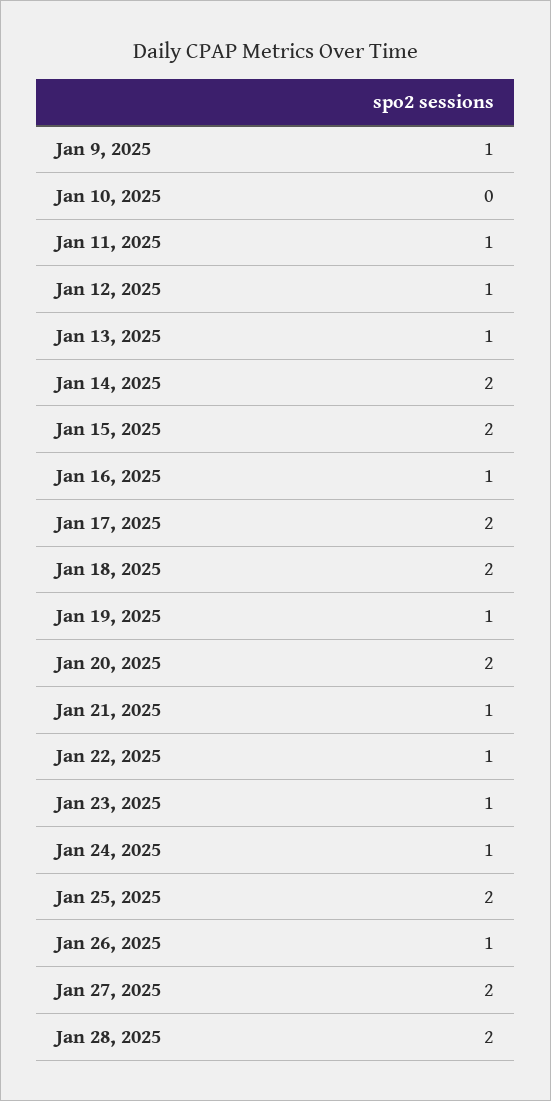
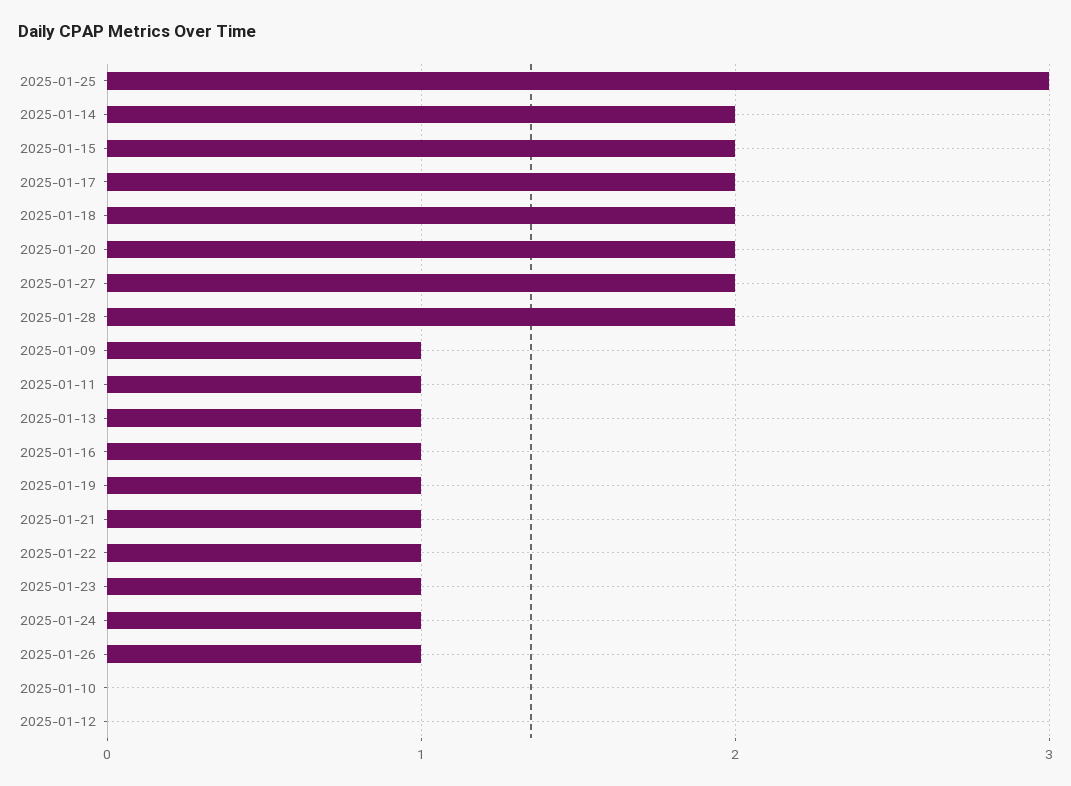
Jan 12, 2025: 1 -> 0
Jan 25, 2025: 2 -> 3

